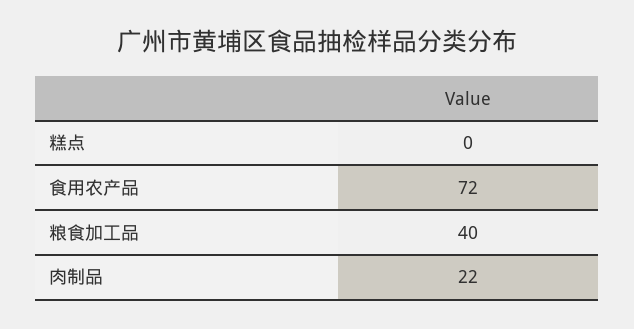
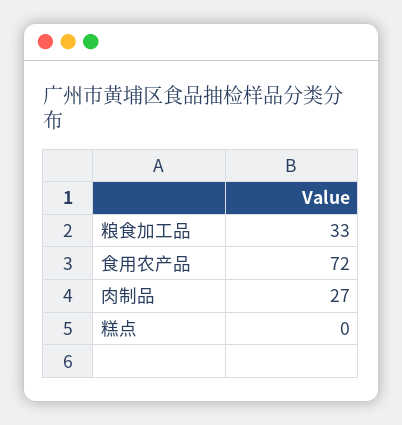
粮食加工品: 40 -> 33
肉制品: 22 -> 27

